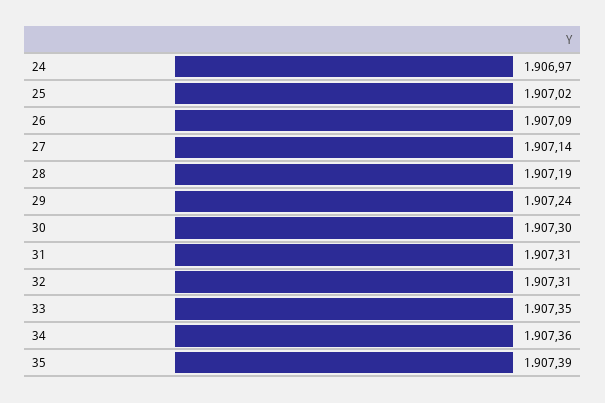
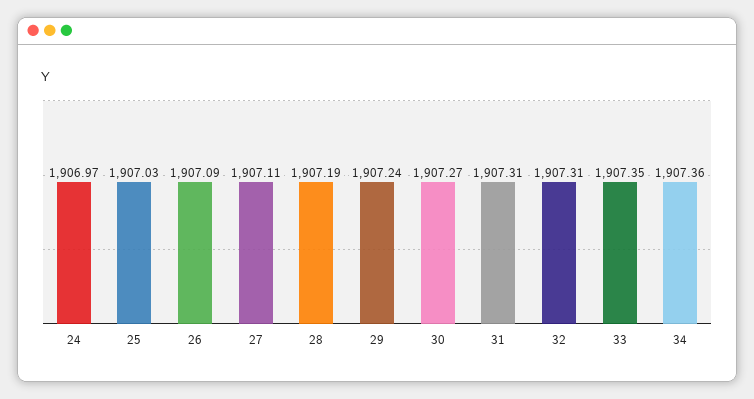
25: 1907.02 -> 1907.03
27: 1907.14 -> 1907.11
30: 1907.3 -> 1907.27
35: 1907.39 -> none

